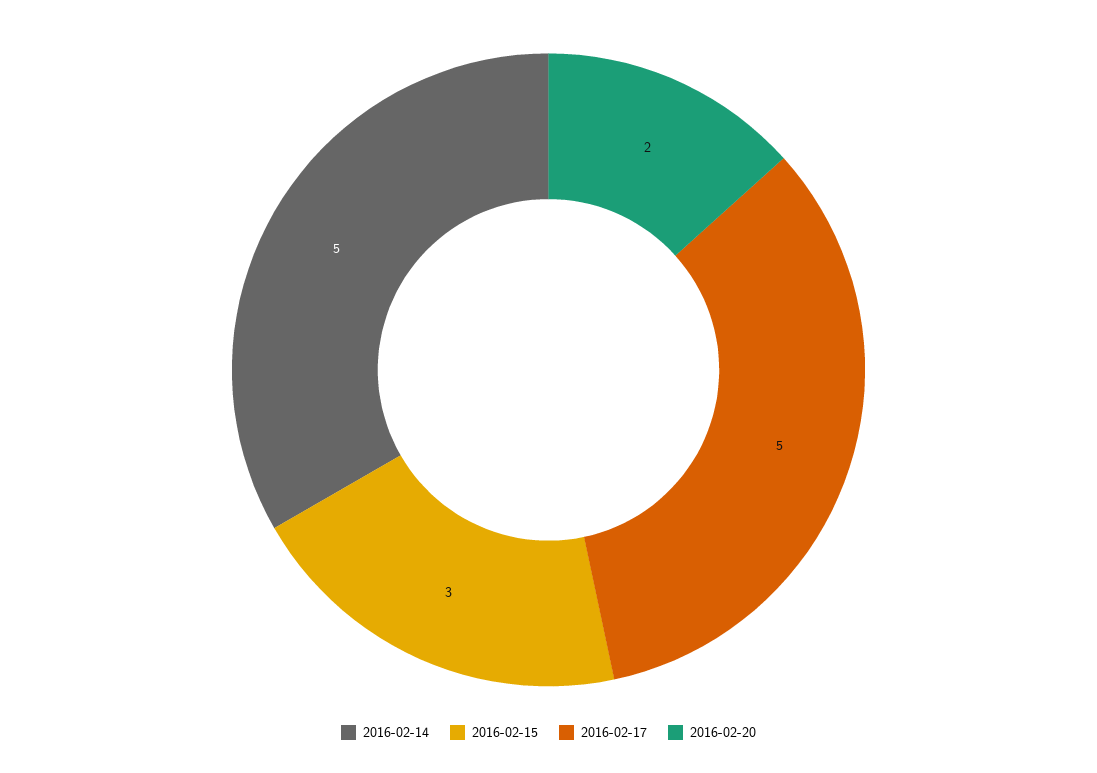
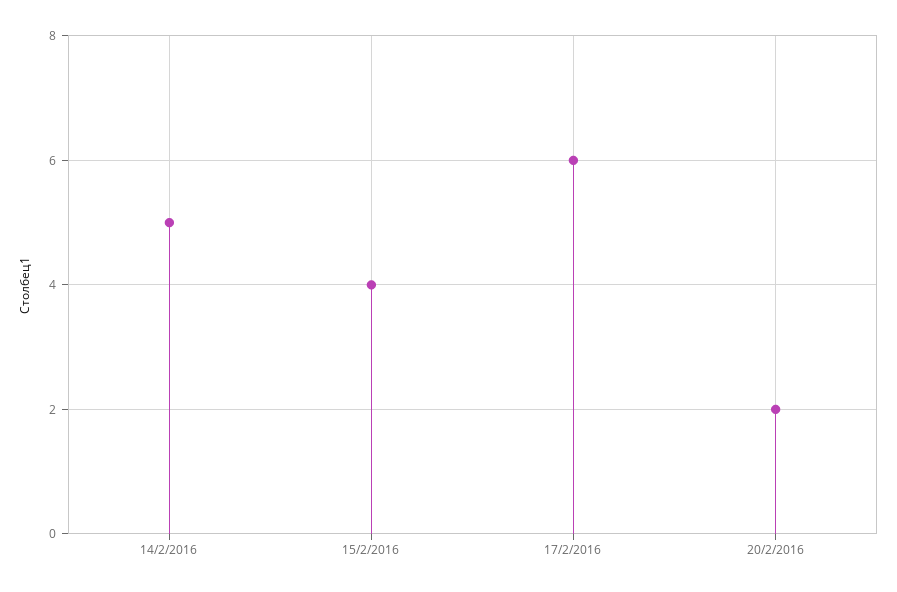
2016-02-15: 3 -> 4
2016-02-17: 5 -> 6

